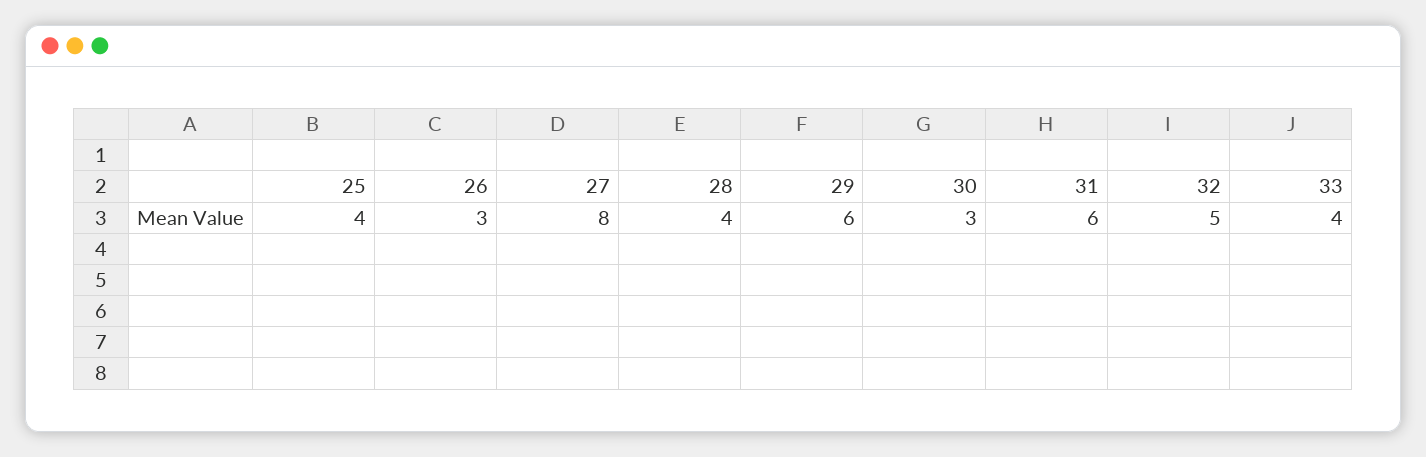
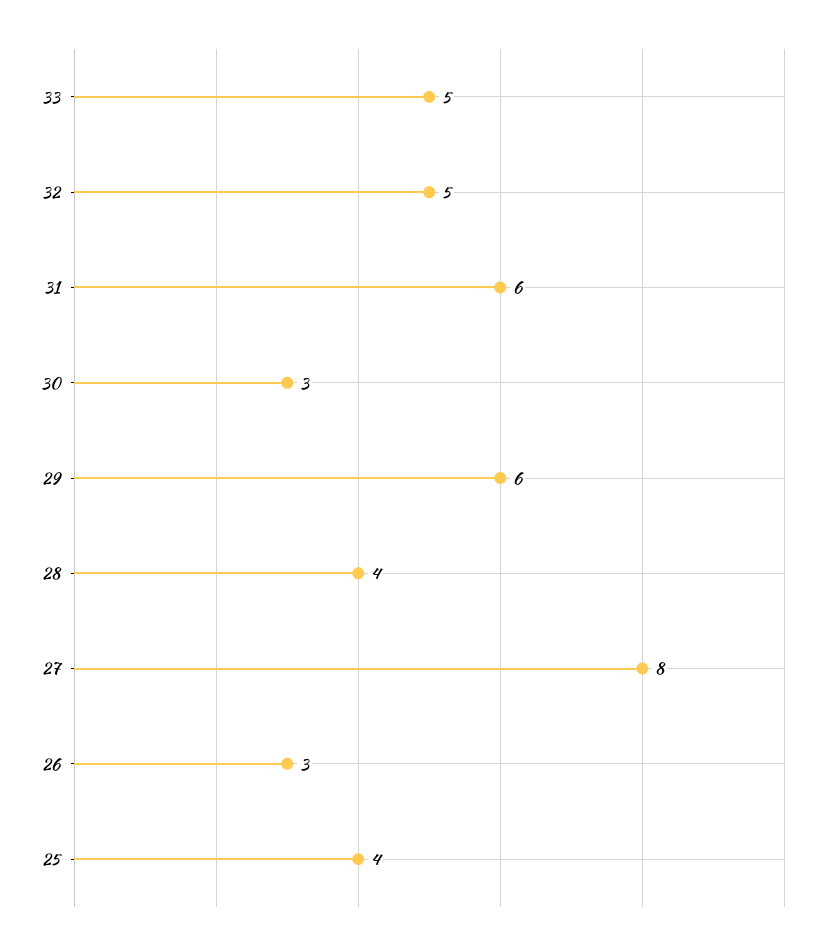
33: 4 -> 5

